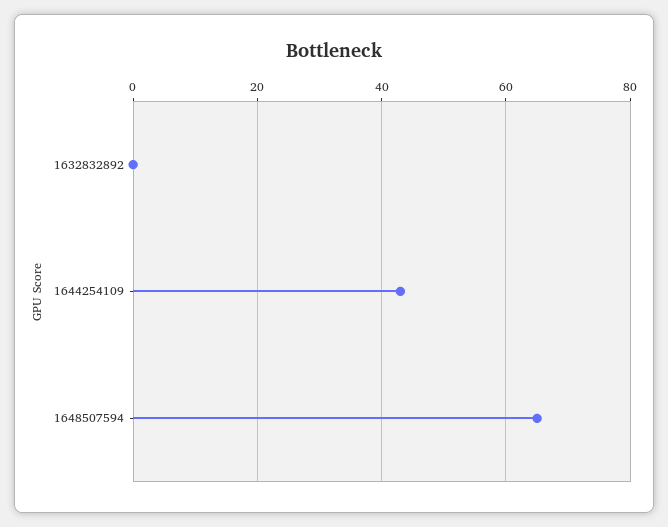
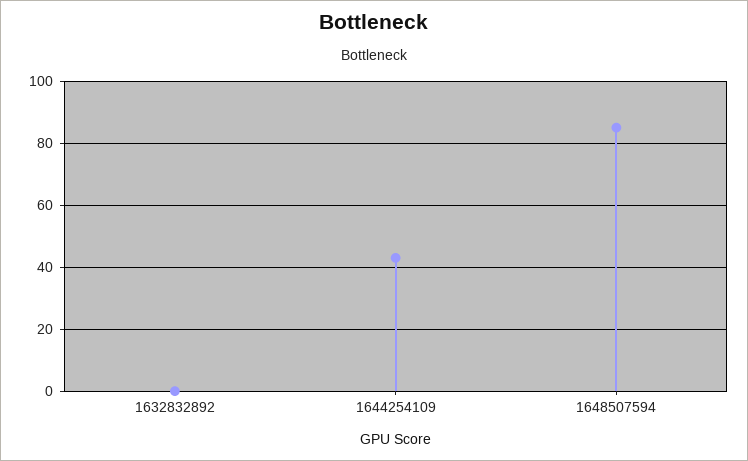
1648507594: 65 -> 85

